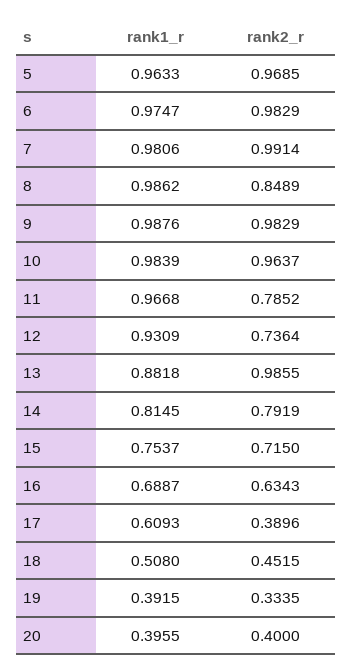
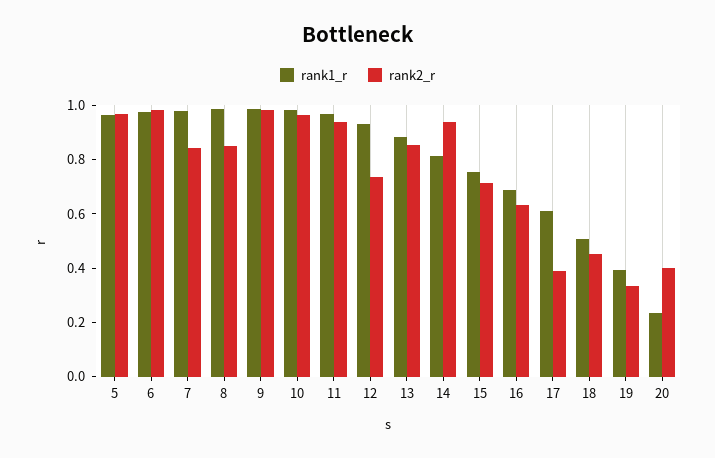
rank2_r, 7: 0.9914 -> 0.85
rank2_r, 11: 0.7852 -> 0.95
rank2_r, 13: 0.9855 -> 0.85
rank2_r, 14: 0.7919 -> 0.95
rank1_r, 20: 0.3955 -> 0.25

